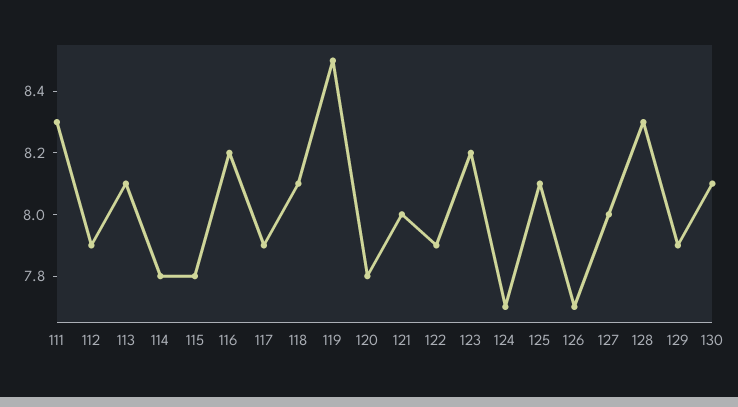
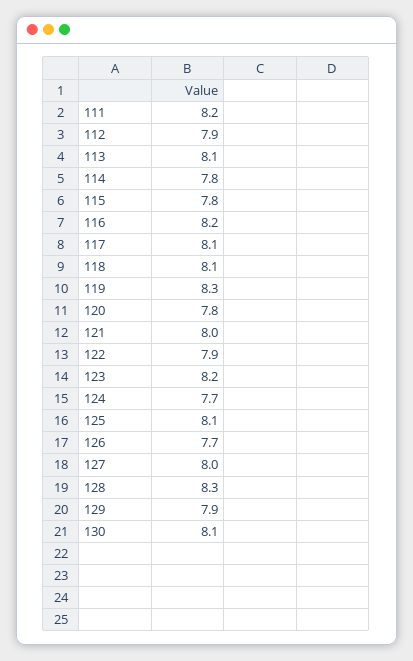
111: 8.3 -> 8.2
117: 7.9 -> 8.1
119: 8.5 -> 8.3

